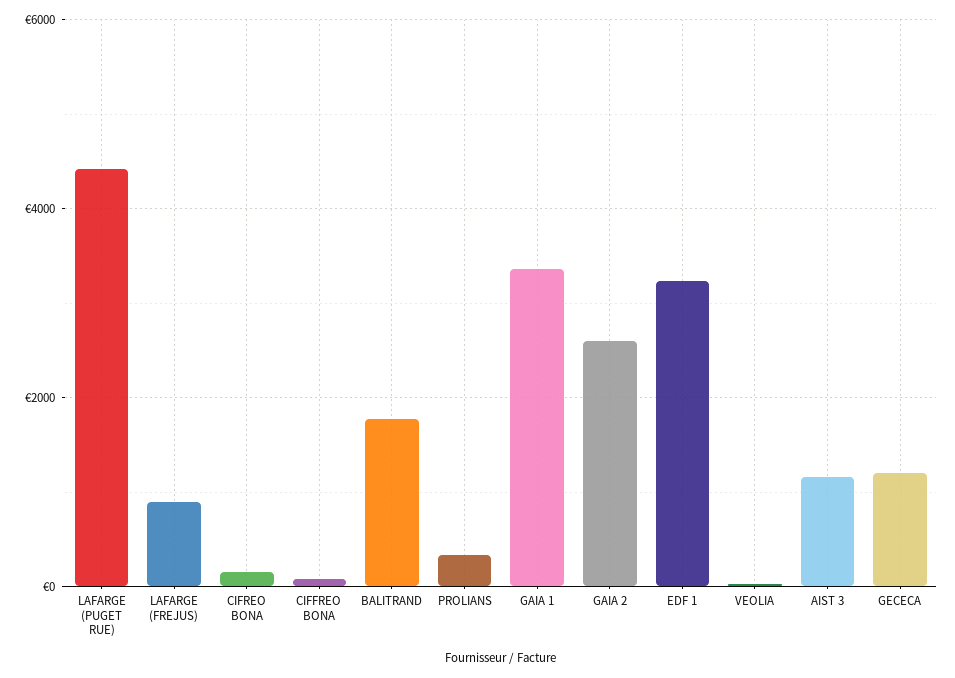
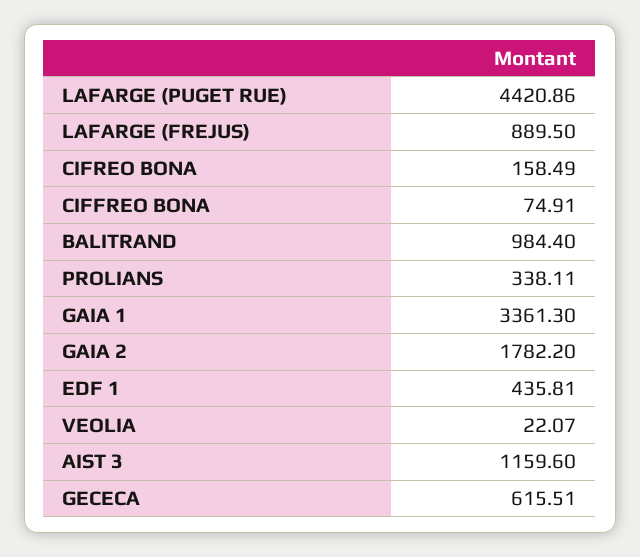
BALITRAND: 1800 -> 984.4
GAIA 2: 2600 -> 1782.2
EDF 1: 3200 -> 435.81
GECECA: 1200 -> 615.51

